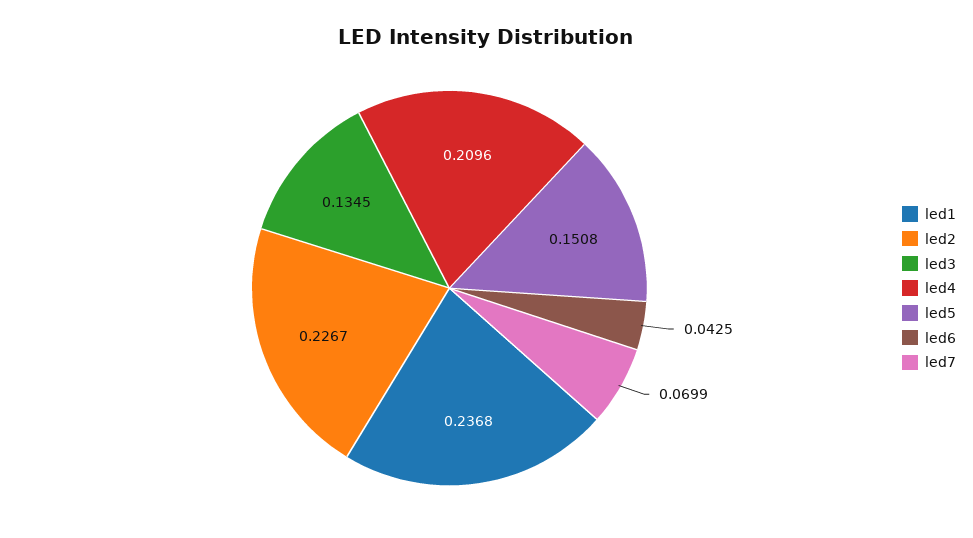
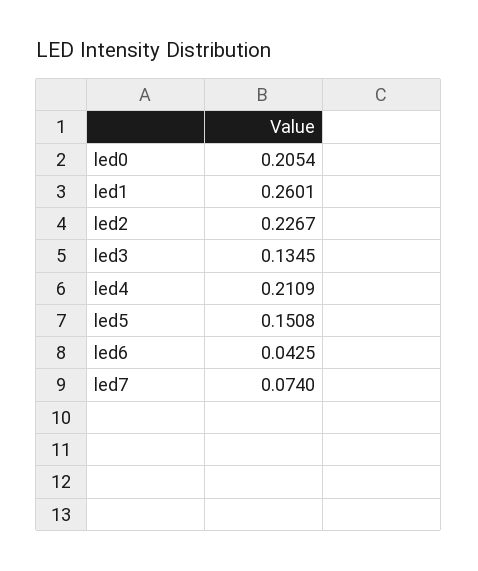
led1: 0.2368 -> 0.2601
led4: 0.2096 -> 0.2109
led7: 0.0699 -> 0.074
led0: none -> 0.2054

